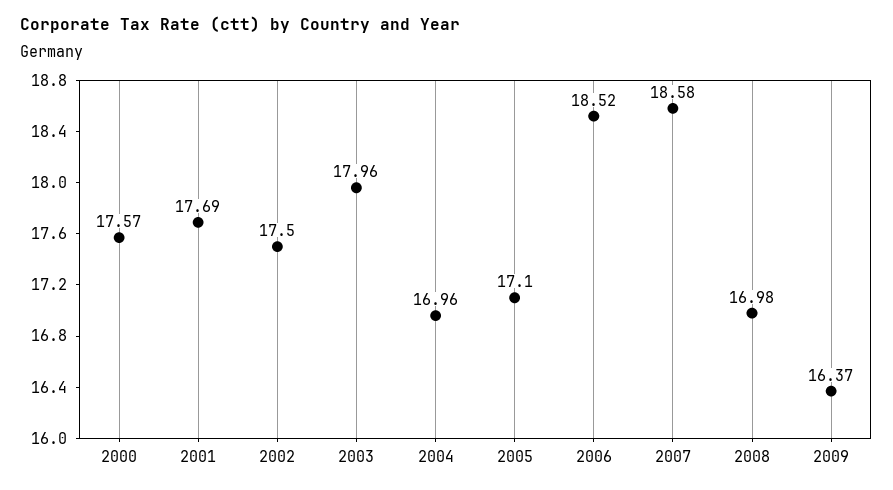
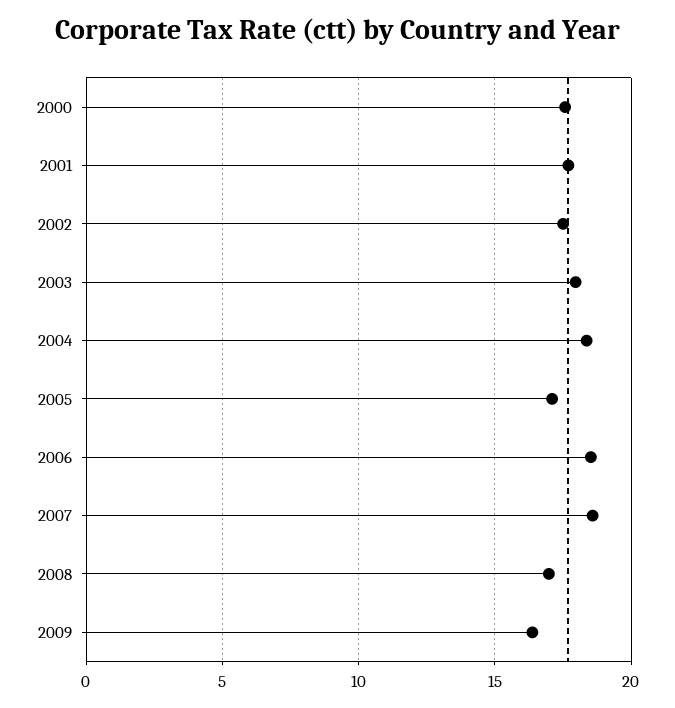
2004: 16.96 -> 18.5

